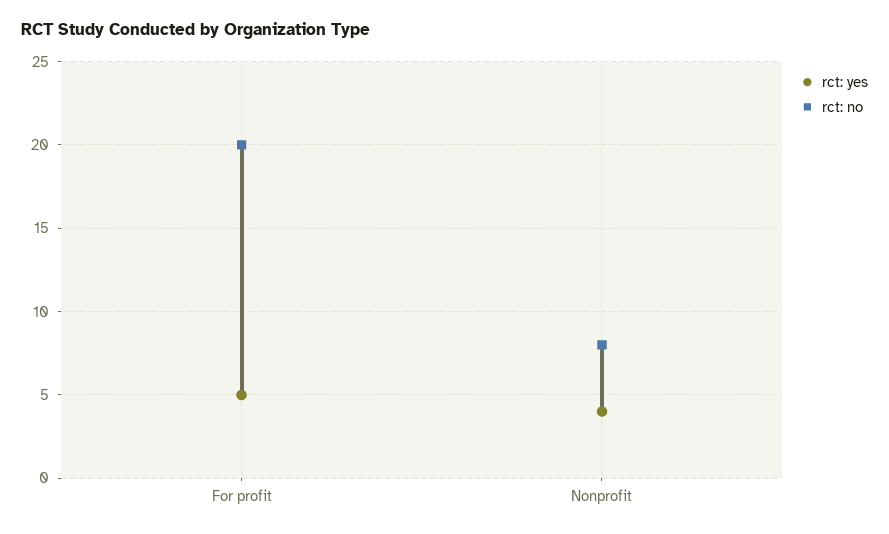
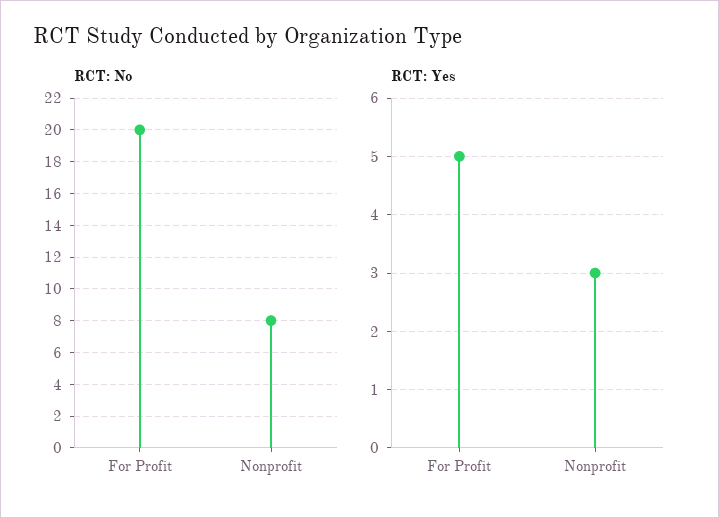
rct: yes, Nonprofit: 4 -> 3

